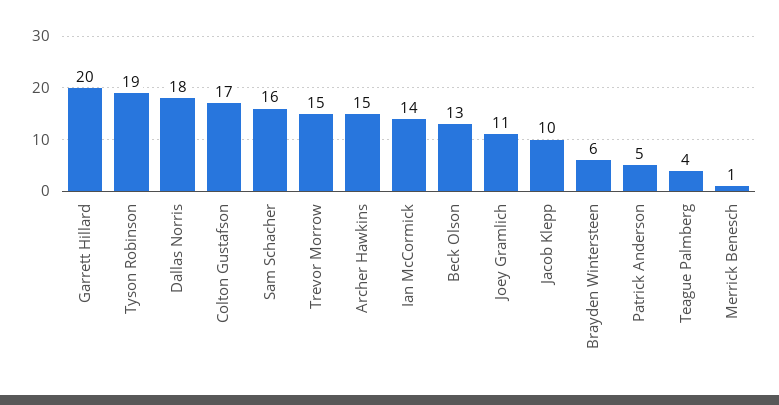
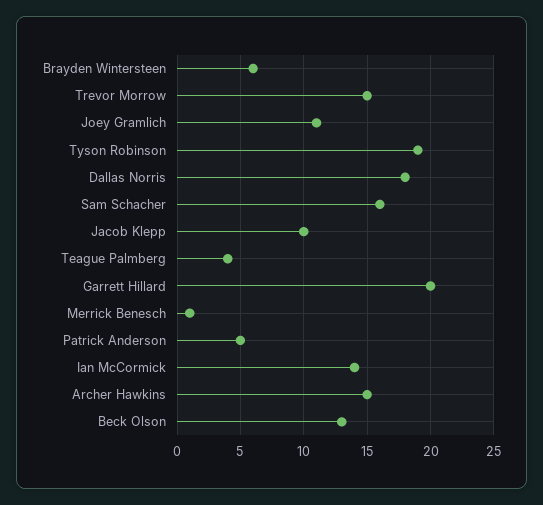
Colton Gustafson: 17 -> none

